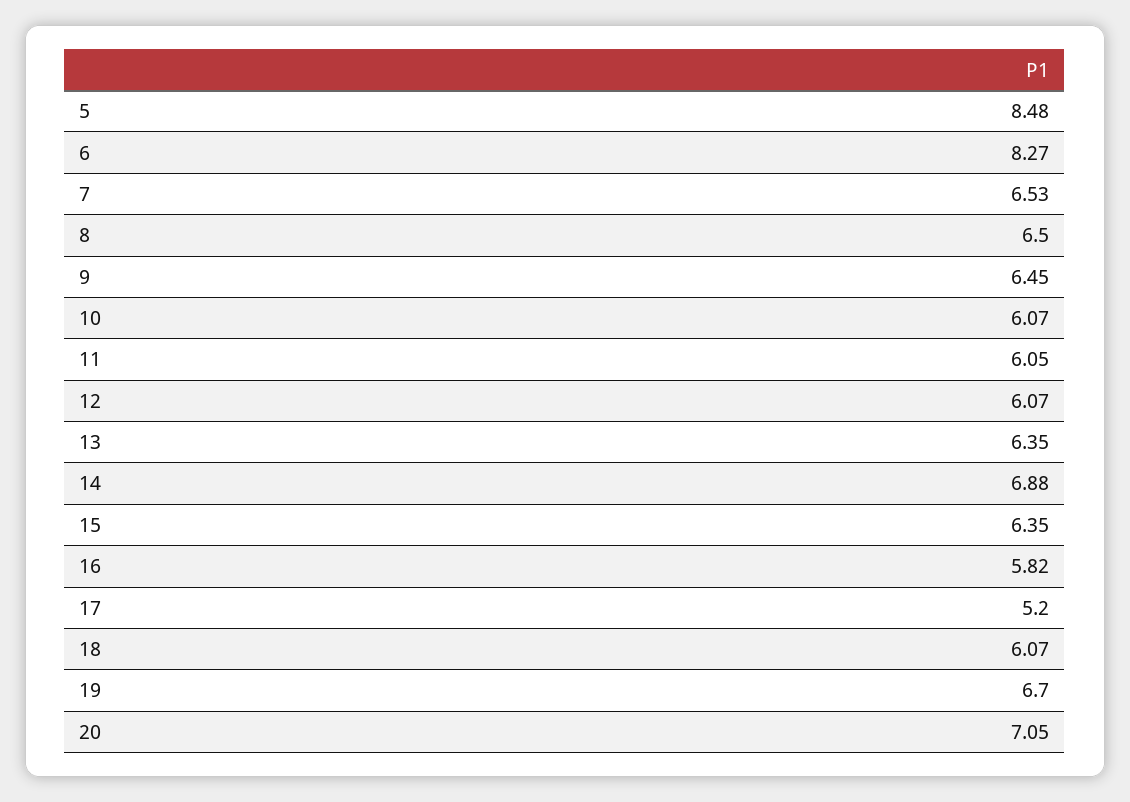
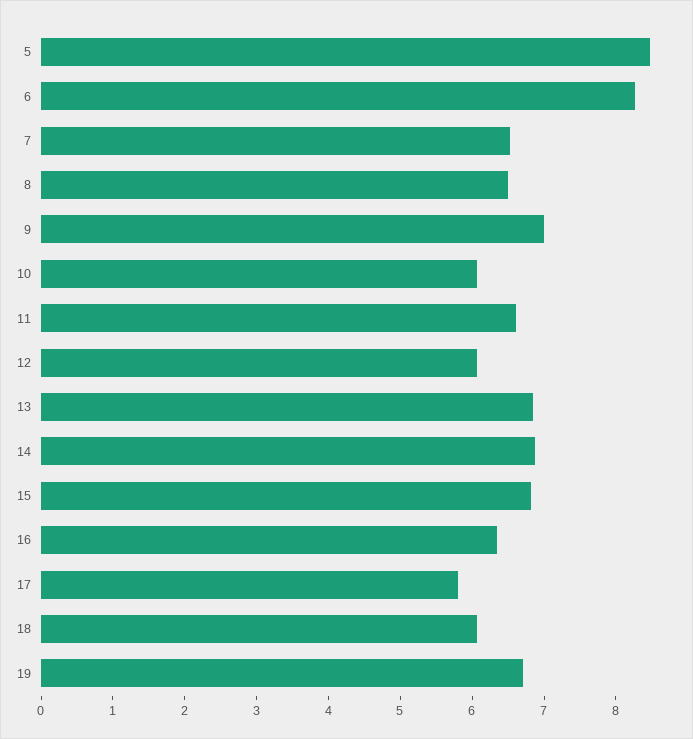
9: 6.45 -> 7
11: 6.05 -> 6.6
13: 6.35 -> 6.8
15: 6.35 -> 6.8
16: 5.82 -> 6.4
17: 5.2 -> 5.8
20: 7.05 -> none

